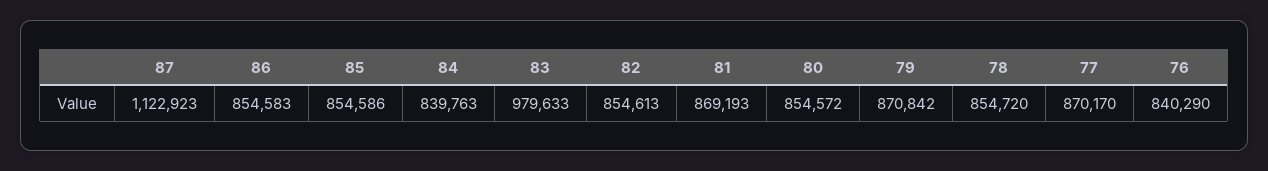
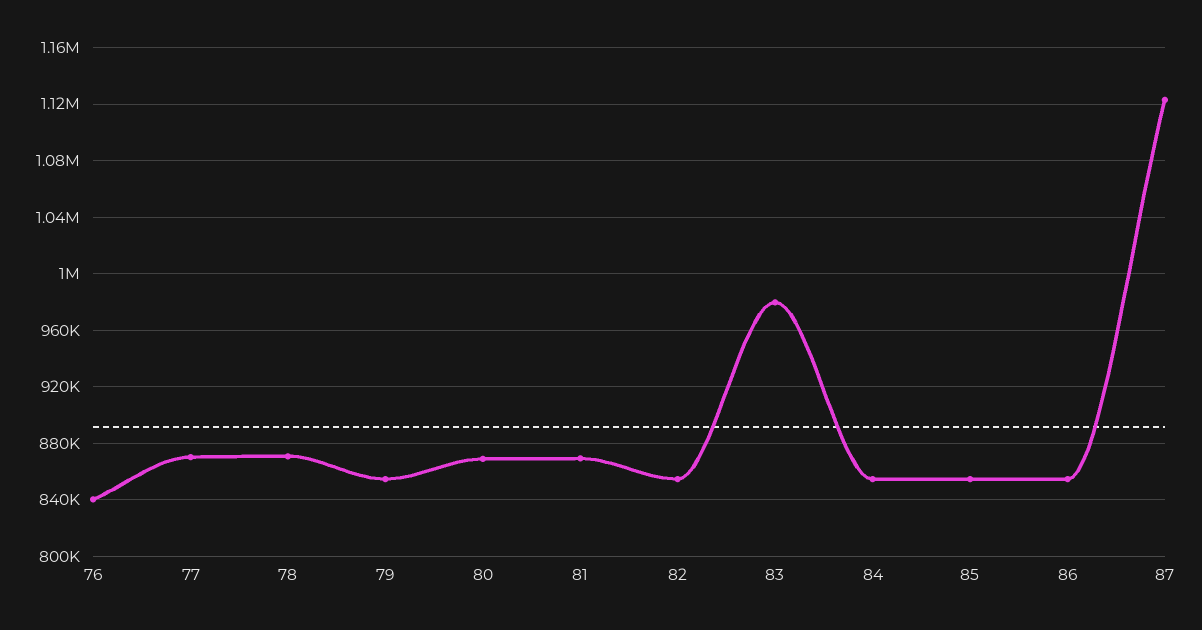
84: 839763 -> 855000
80: 854572 -> 870000
79: 870842 -> 855000
78: 854720 -> 870000

